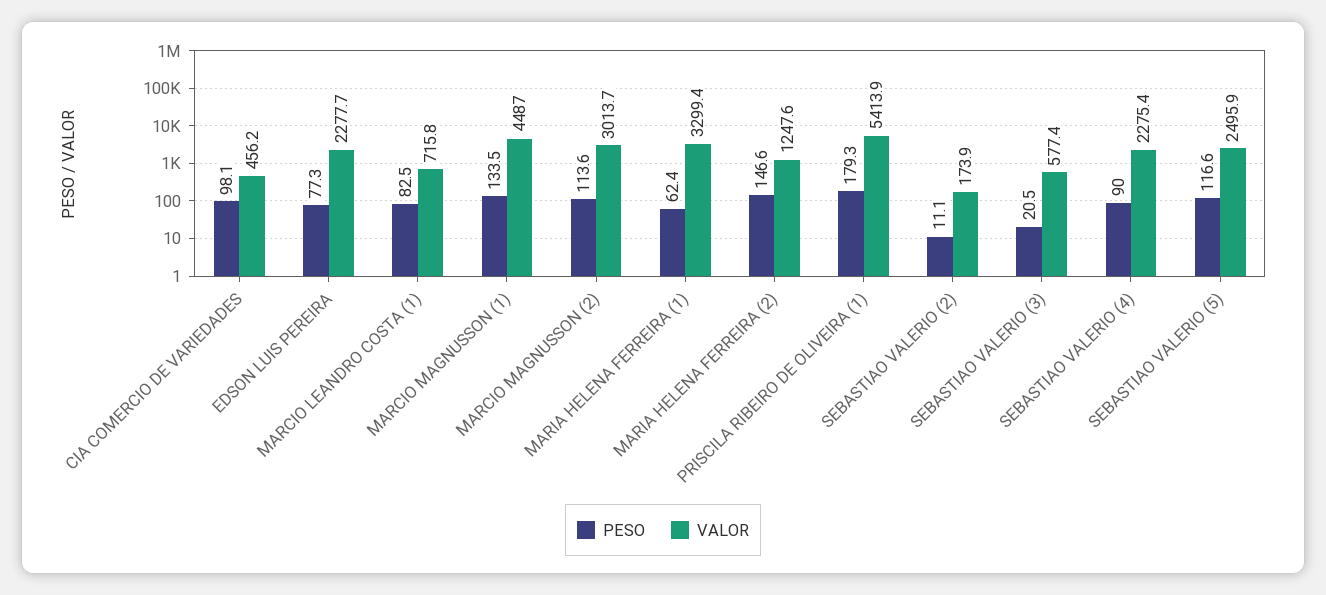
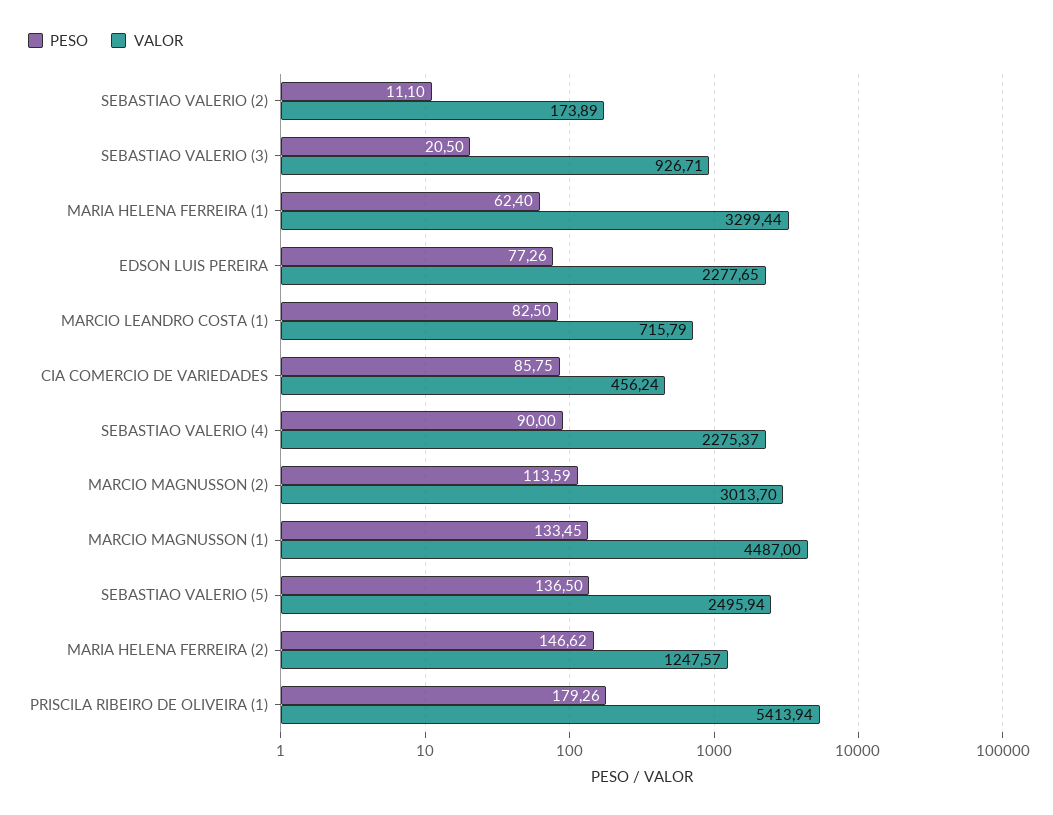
PESO, CIA COMERCIO DE VARIEDADES: 98.1 -> 85.75
VALOR, SEBASTIAO VALERIO (3): 577.4 -> 926.71
PESO, SEBASTIAO VALERIO (5): 116.6 -> 136.5

